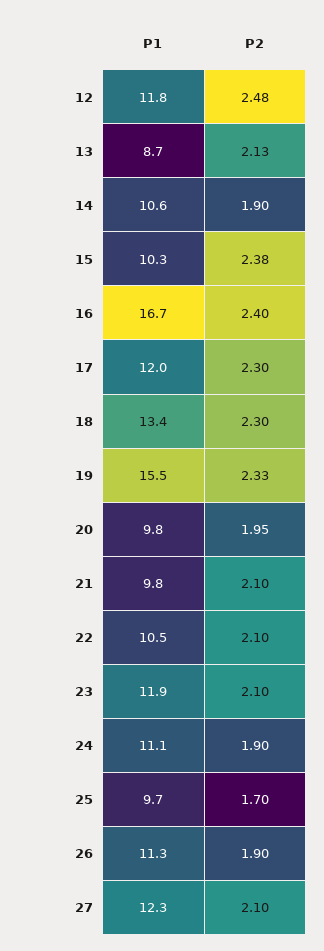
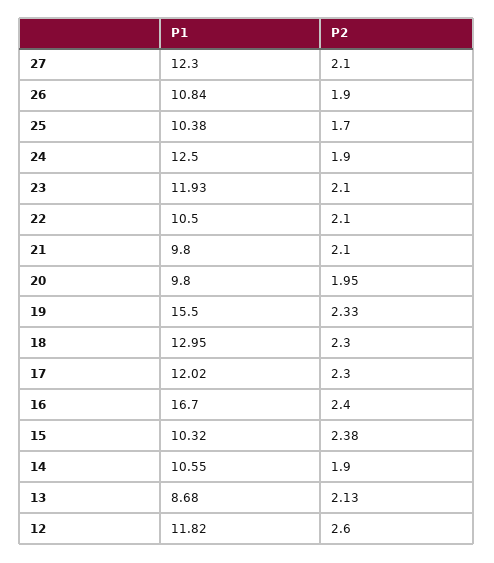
P2, 12: 2.48 -> 2.6
P1, 18: 13.4 -> 12.95
P1, 24: 11.1 -> 12.5
P1, 25: 9.7 -> 10.38
P1, 26: 11.3 -> 10.84

